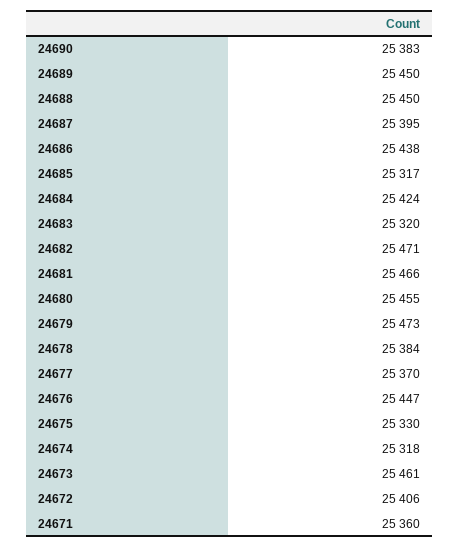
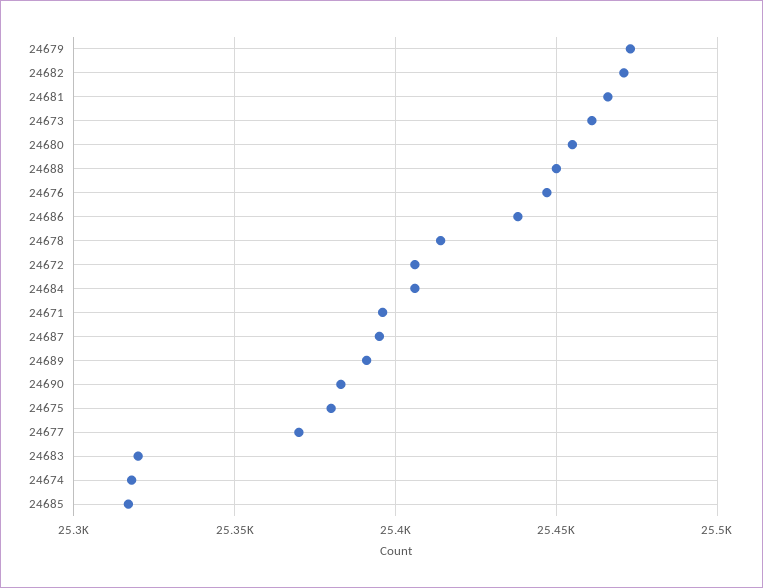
24689: 25450 -> 25390
24684: 25424 -> 25405
24678: 25384 -> 25415
24675: 25330 -> 25380
24671: 25360 -> 25395

